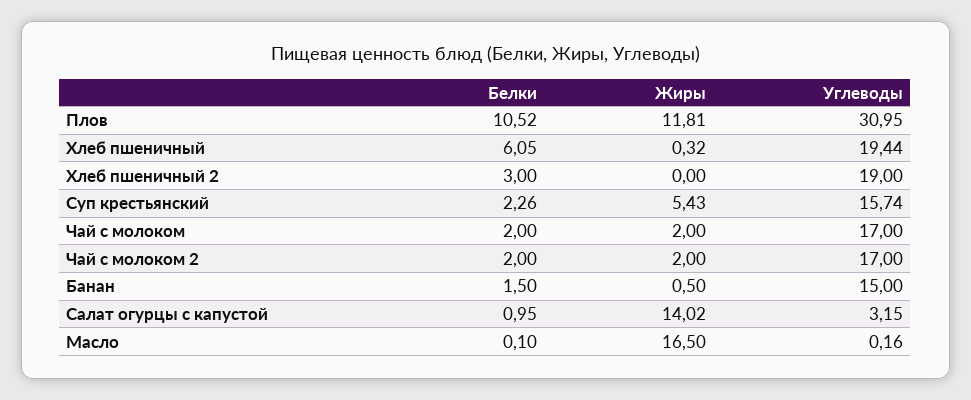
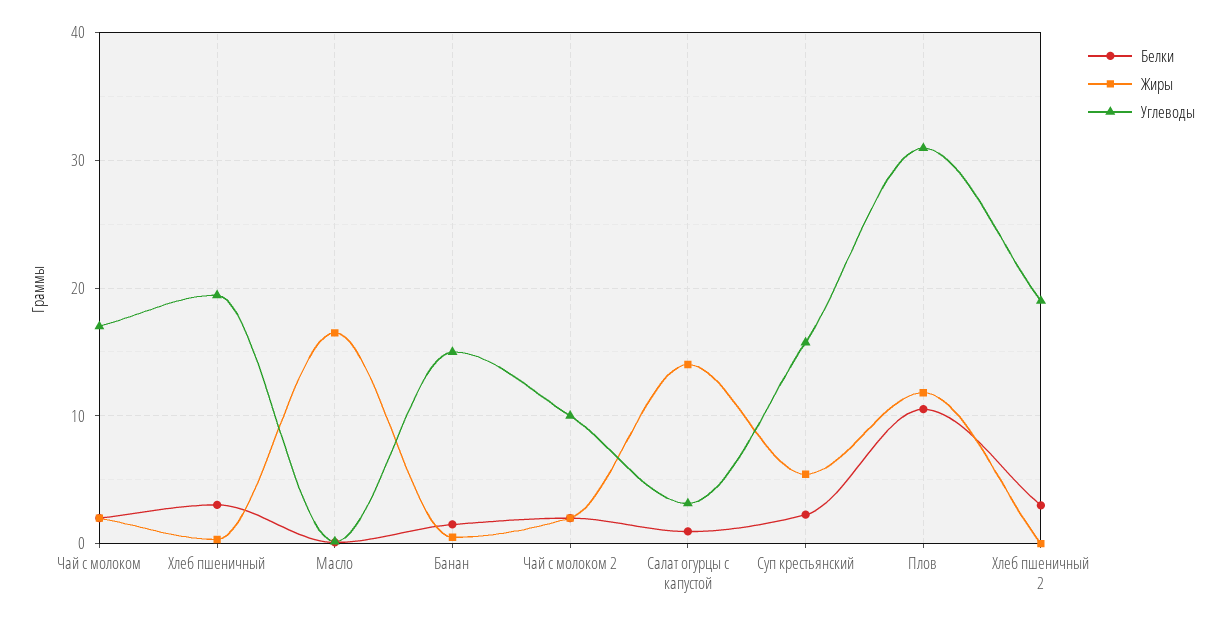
Белки, Хлеб пшеничный: 6.05 -> 3
Углеводы, Чай с молоком 2: 17 -> 10

